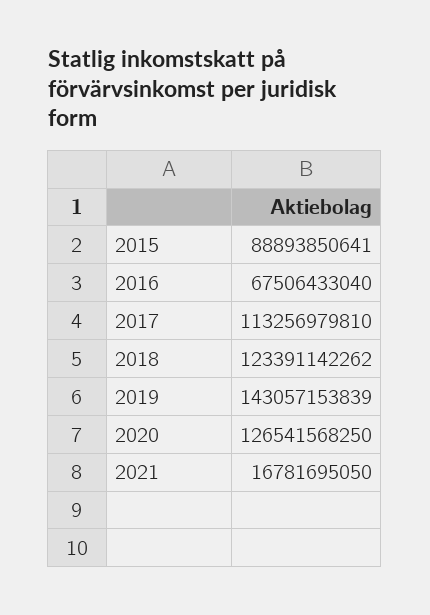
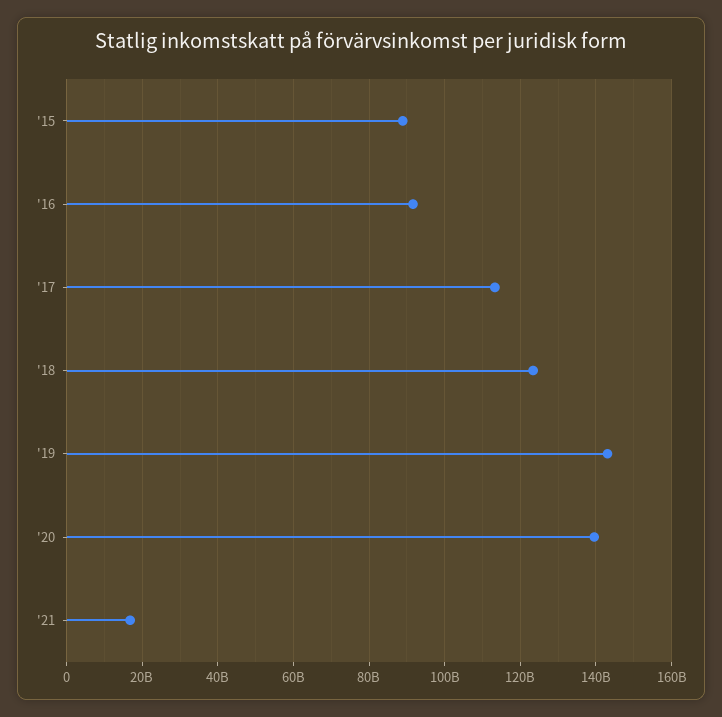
2016: 67506433040 -> 92000000000
2020: 126541568250 -> 140000000000

